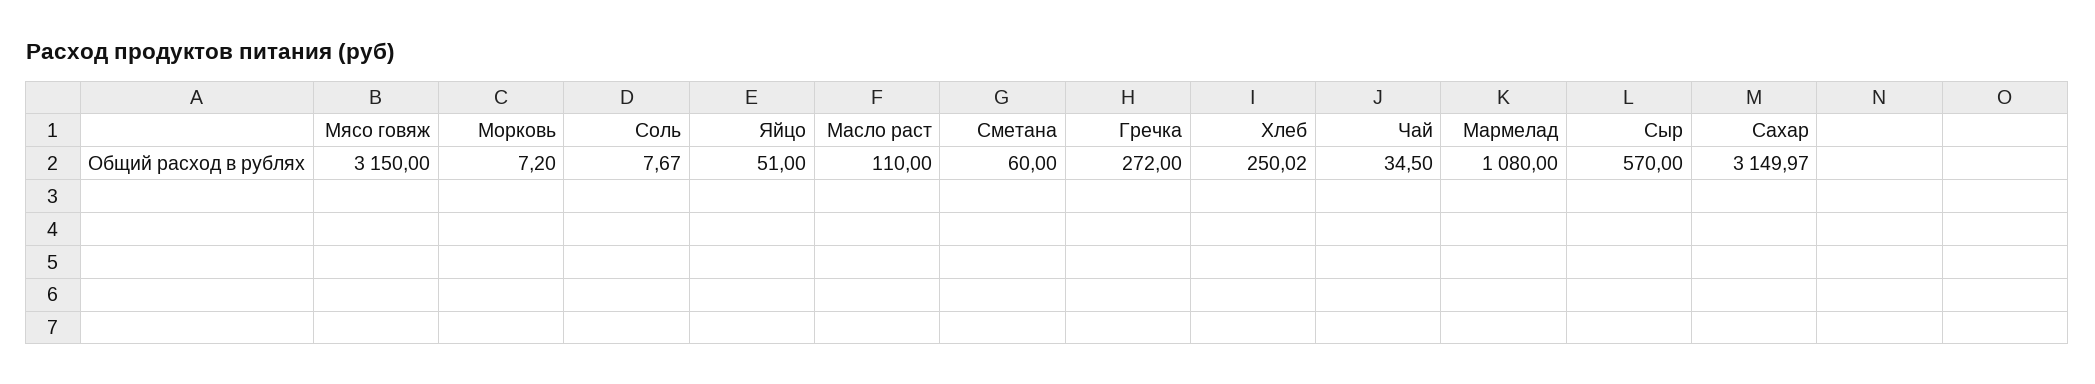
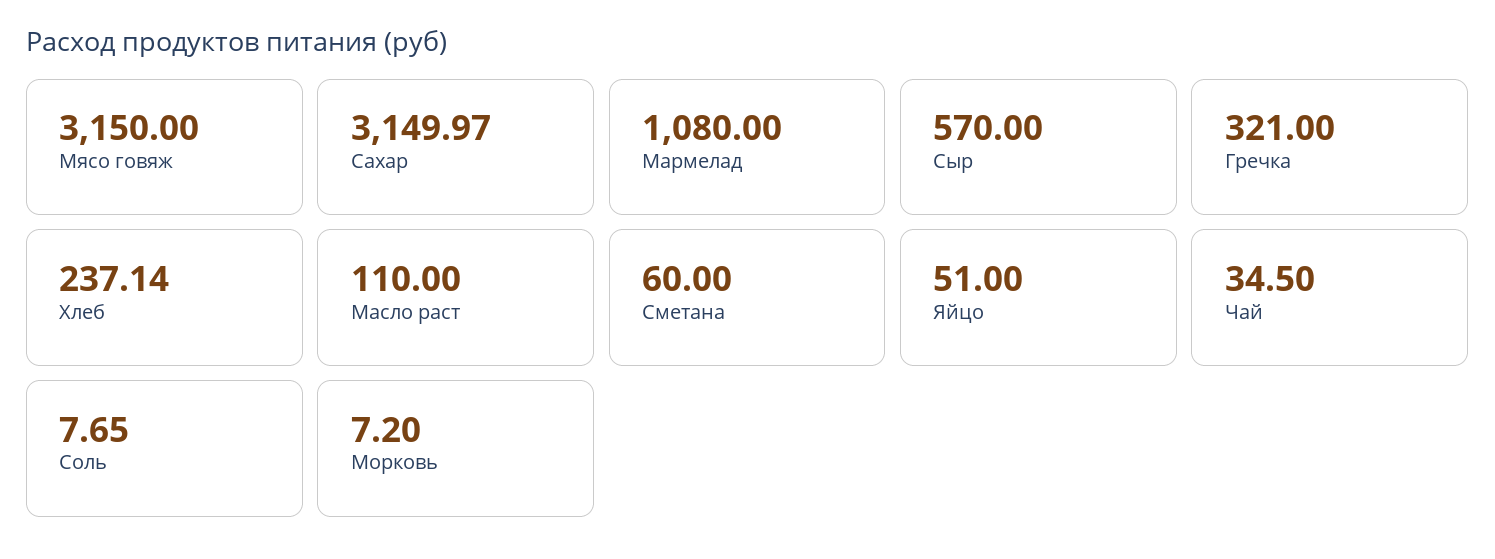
Соль: 7.67 -> 7.65
Гречка: 272 -> 321
Хлеб: 250.02 -> 237.14

